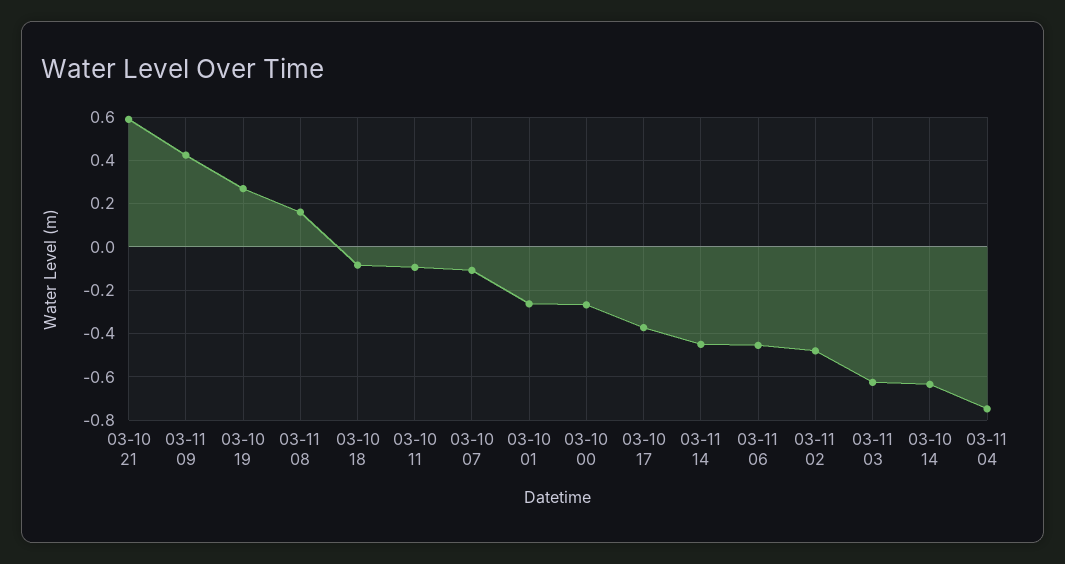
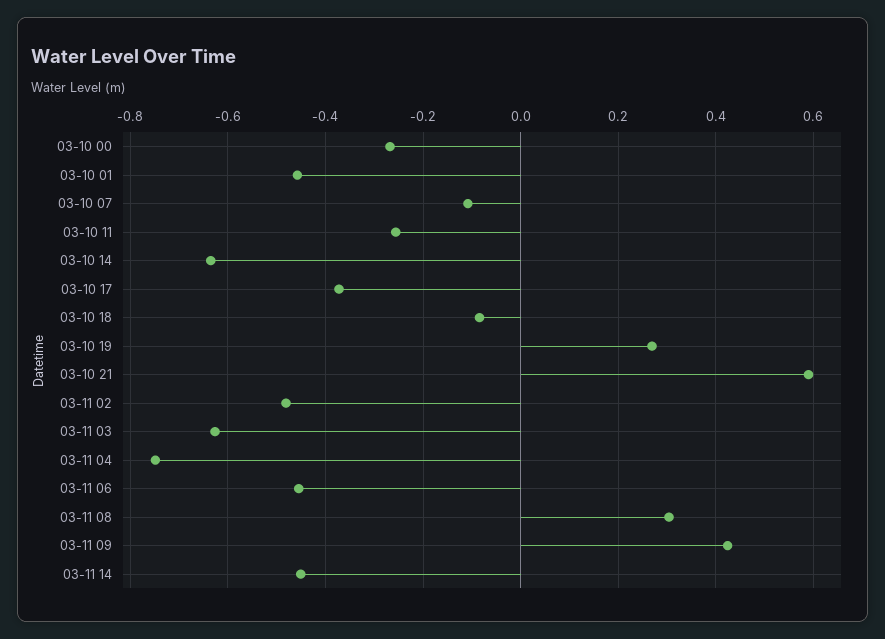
03-11 08: 0.15 -> 0.3
03-10 11: -0.1 -> -0.26
03-10 01: -0.25 -> -0.46

